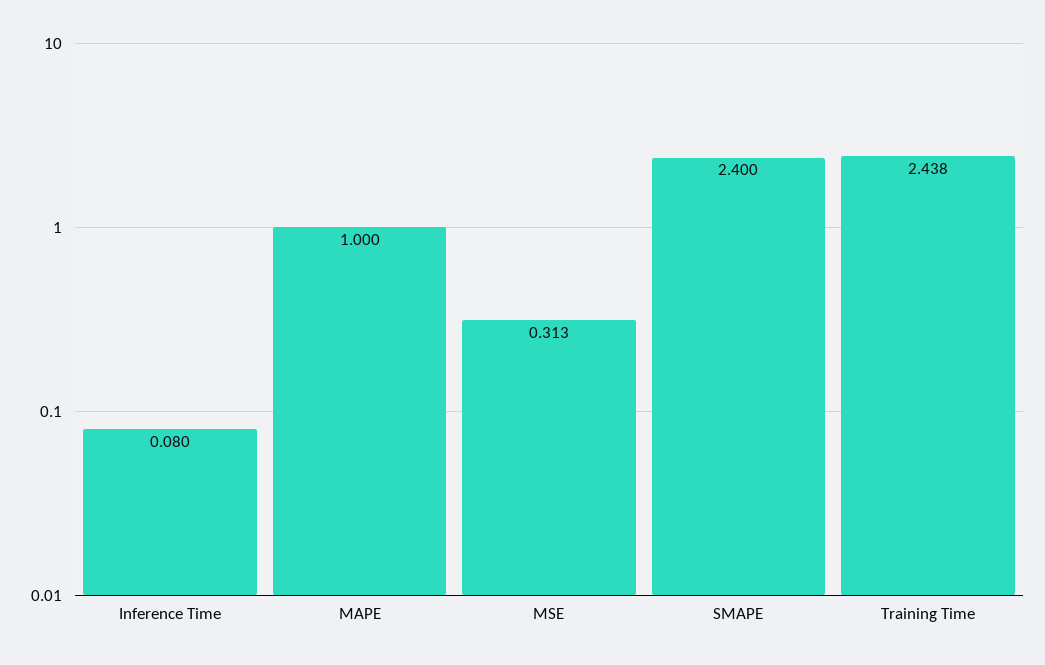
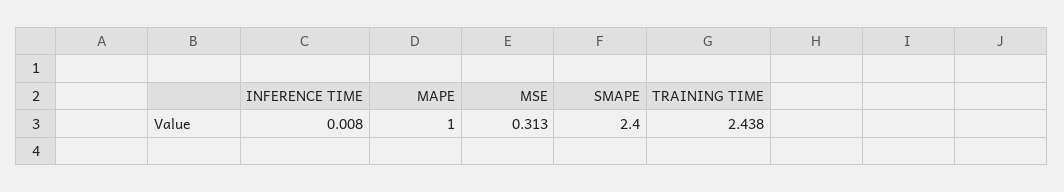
Inference Time: 0.08 -> 0.008

